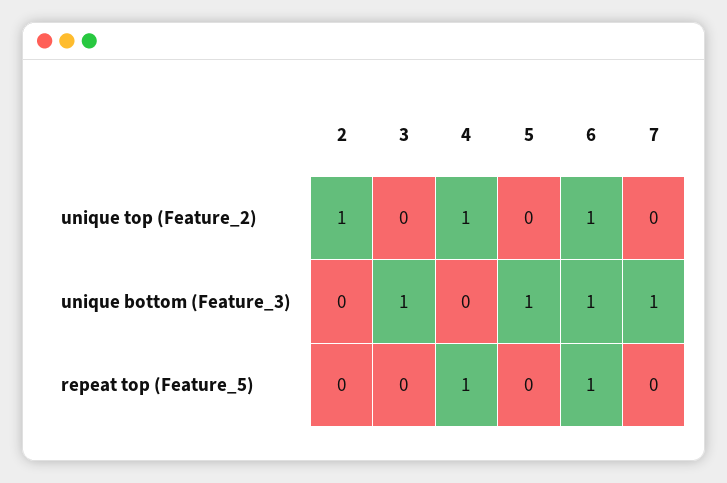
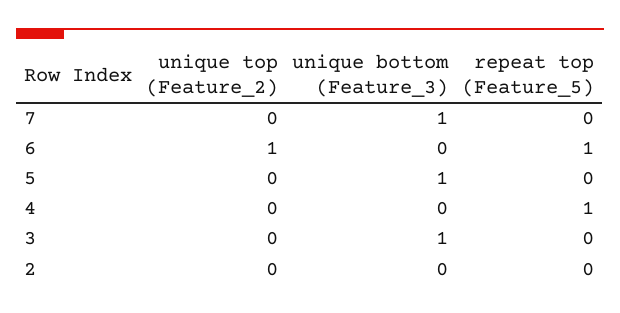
2, unique top (Feature_2): 1 -> 0
4, unique top (Feature_2): 1 -> 0
6, unique bottom (Feature_3): 1 -> 0

